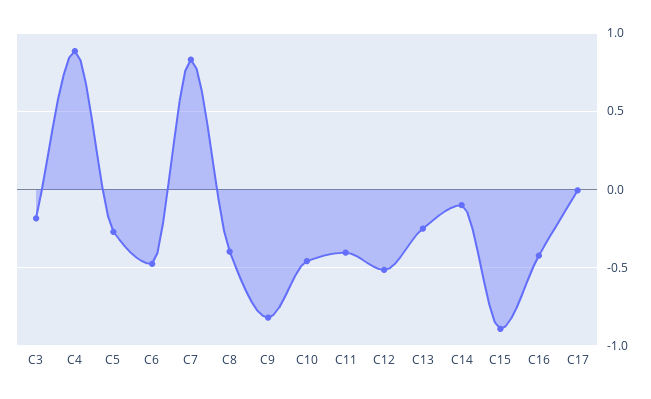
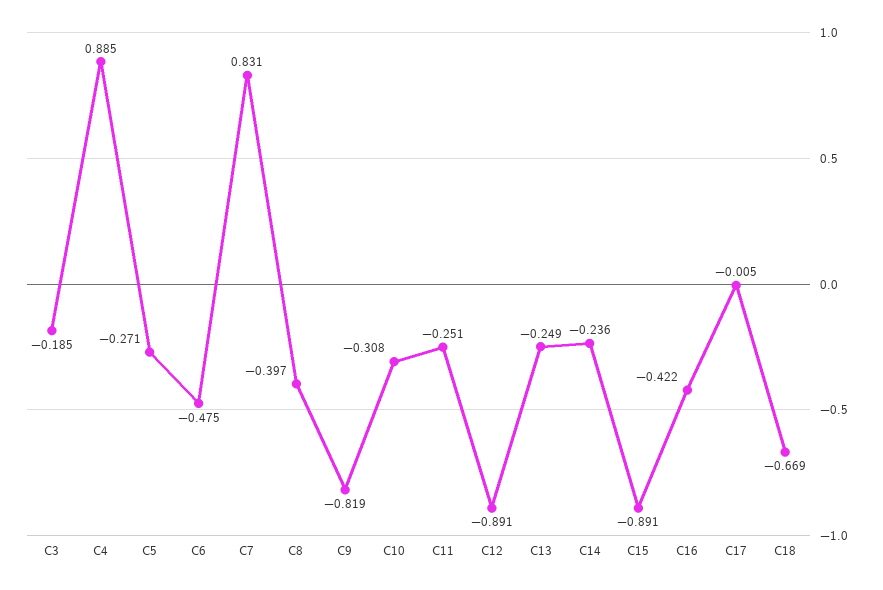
C10: -0.45 -> -0.308
C11: -0.4 -> -0.251
C12: -0.5 -> -0.891
C14: -0.1 -> -0.236
C18: none -> -0.669

